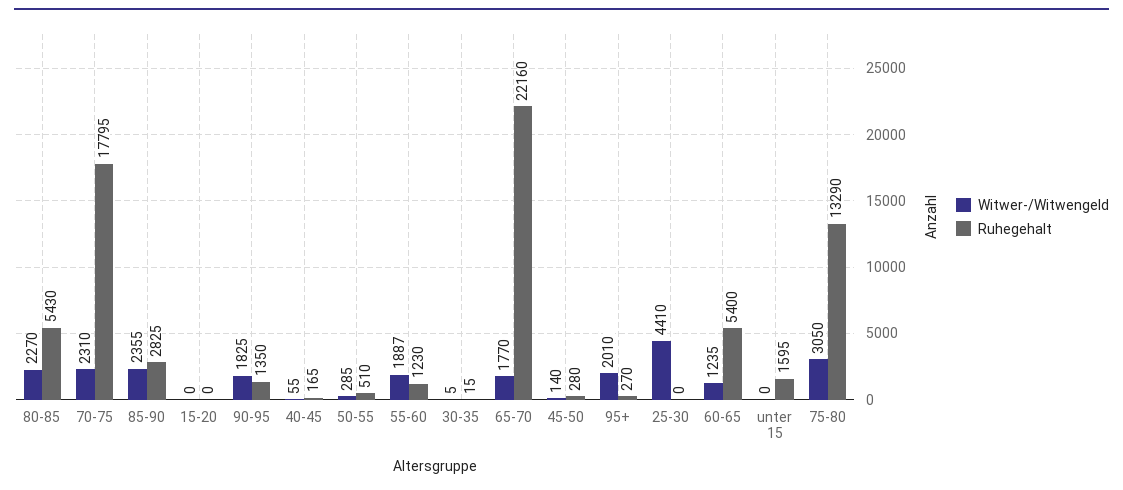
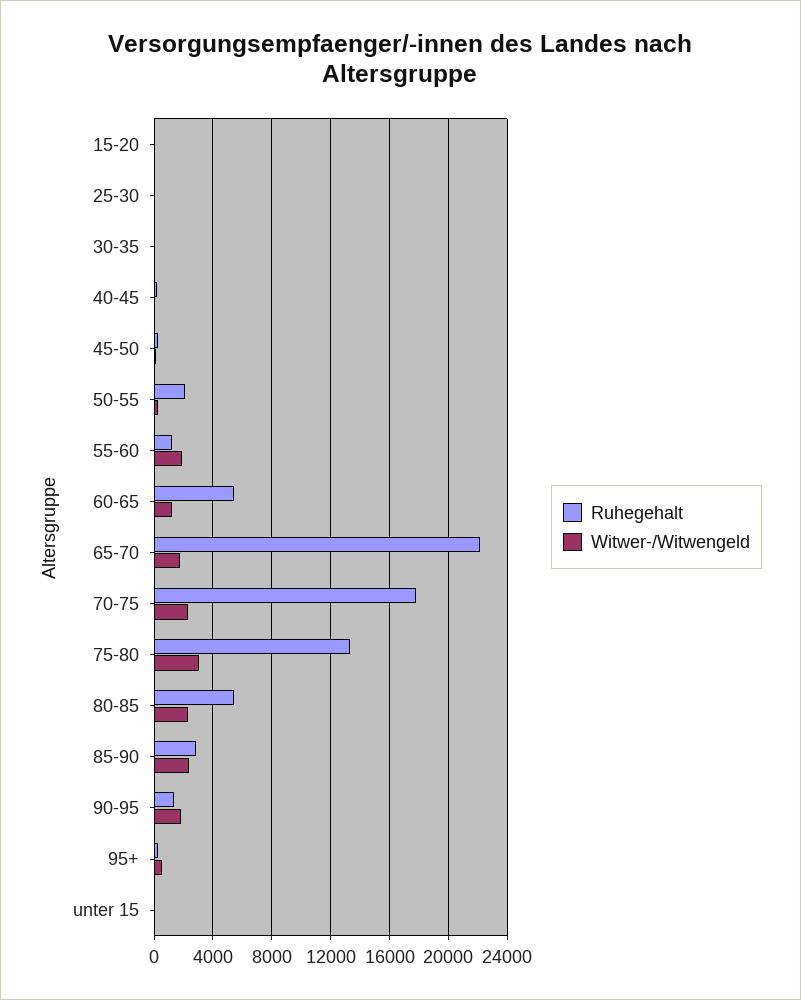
Ruhegehalt, 50-55: 510 -> 2000
Witwer-/Witwengeld, 95+: 2010 -> 500
Witwer-/Witwengeld, 25-30: 4410 -> 0
Ruhegehalt, unter 15: 1595 -> 0

